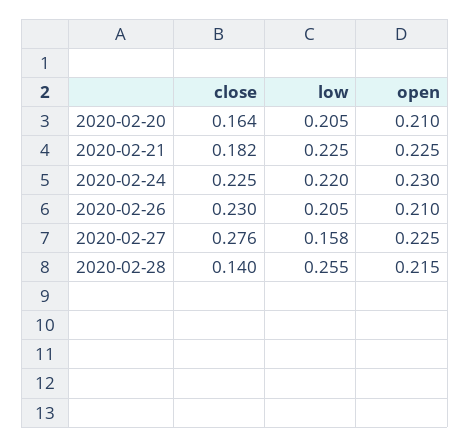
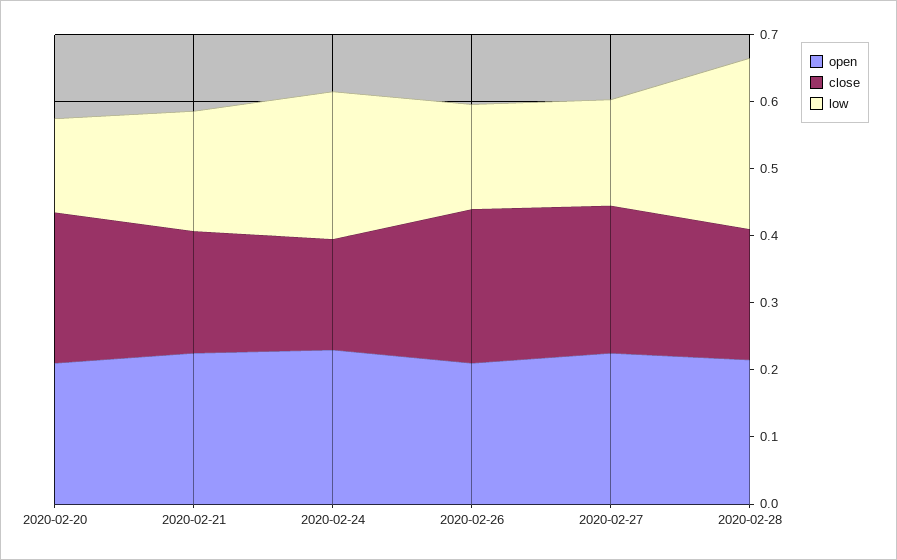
close, 2020-02-20: 0.164 -> 0.22
low, 2020-02-20: 0.205 -> 0.14
low, 2020-02-21: 0.225 -> 0.18
close, 2020-02-24: 0.225 -> 0.16
low, 2020-02-26: 0.205 -> 0.16
close, 2020-02-27: 0.276 -> 0.22
close, 2020-02-28: 0.14 -> 0.2

